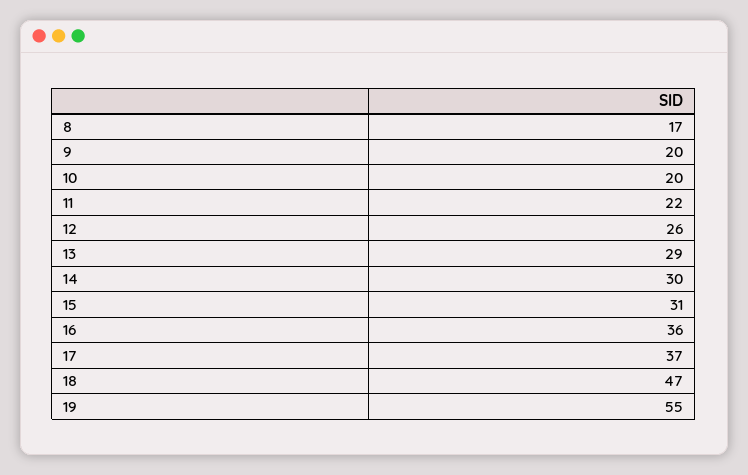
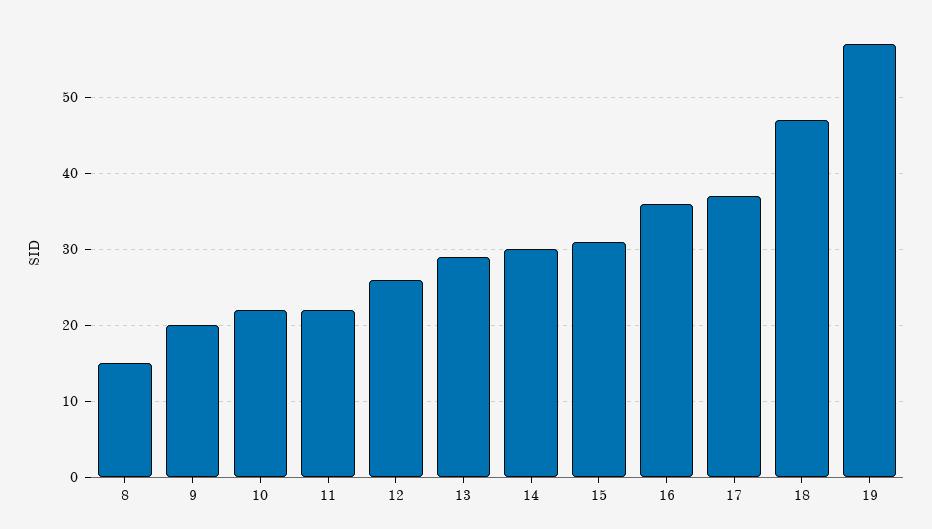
8: 17 -> 15
10: 20 -> 22
19: 55 -> 57

